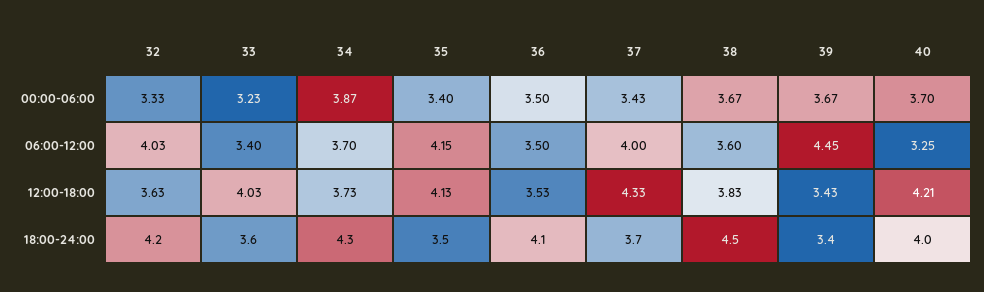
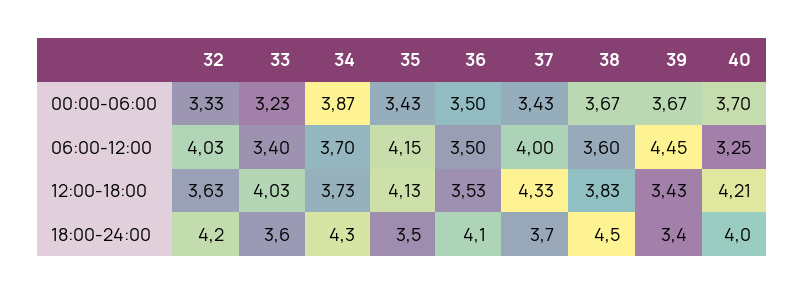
35, 00:00-06:00: 3.4 -> 3.43

